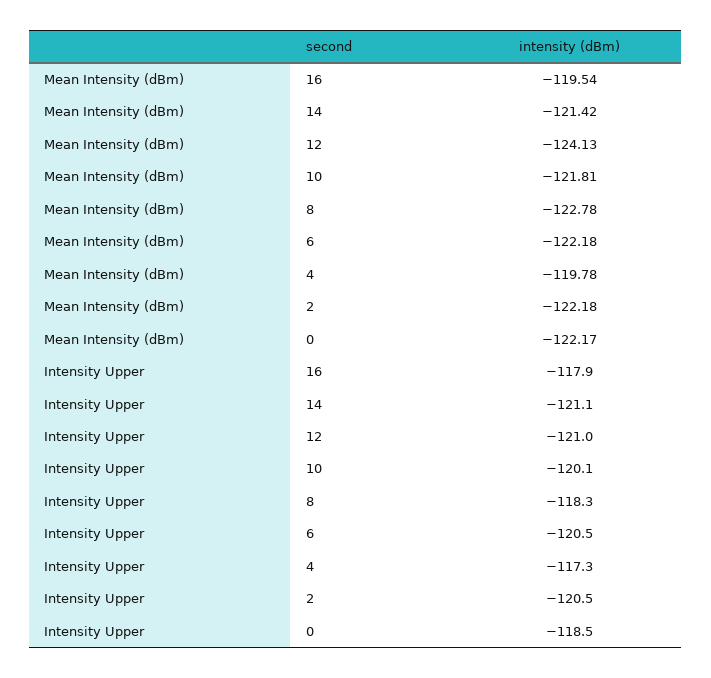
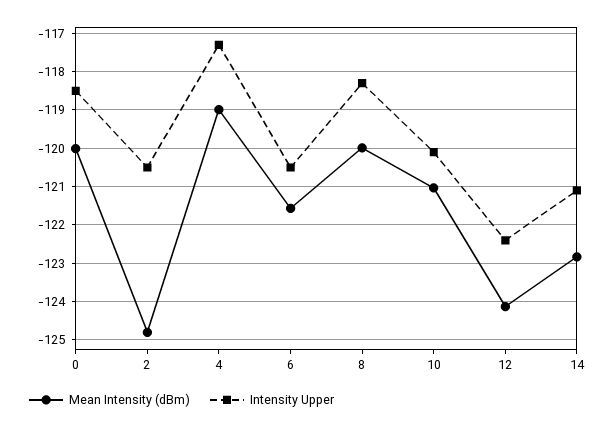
Mean Intensity (dBm), 16: -119.54 -> none
Mean Intensity (dBm), 14: -121.42 -> -122.8
Mean Intensity (dBm), 10: -121.81 -> -121
Mean Intensity (dBm), 8: -122.78 -> -120
Mean Intensity (dBm), 6: -122.18 -> -121.6
Mean Intensity (dBm), 4: -119.78 -> -119
Mean Intensity (dBm), 2: -122.18 -> -124.8
Mean Intensity (dBm), 0: -122.17 -> -120
Intensity Upper, 16: -117.9 -> none
Intensity Upper, 12: -121 -> -122.4

